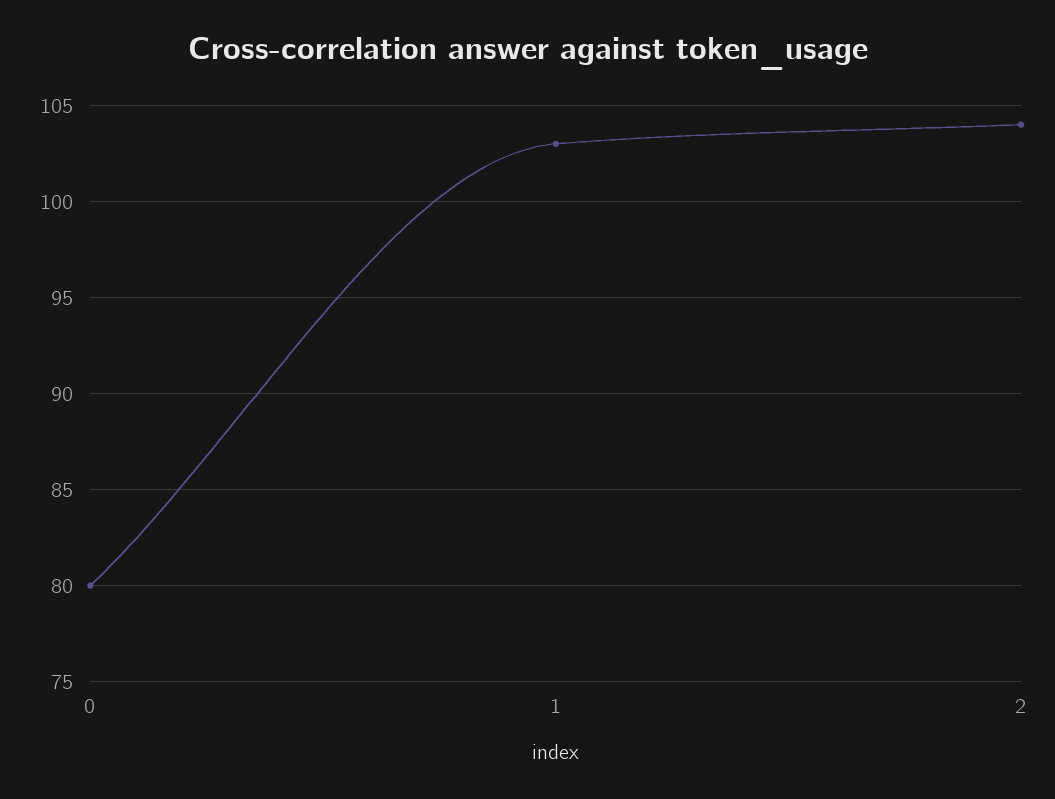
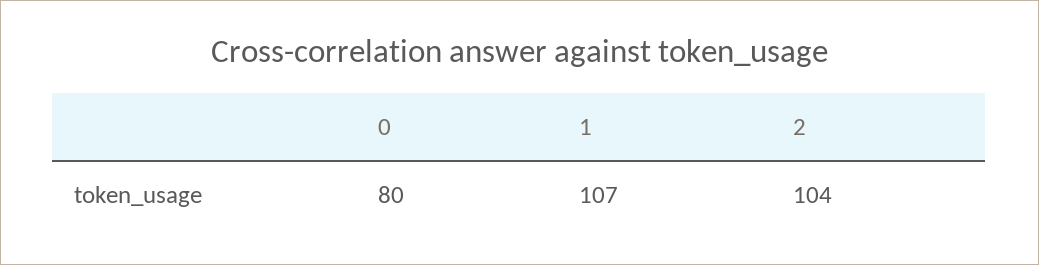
1: 103 -> 107

